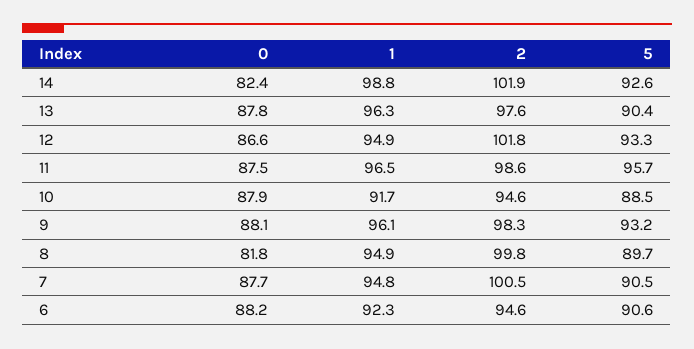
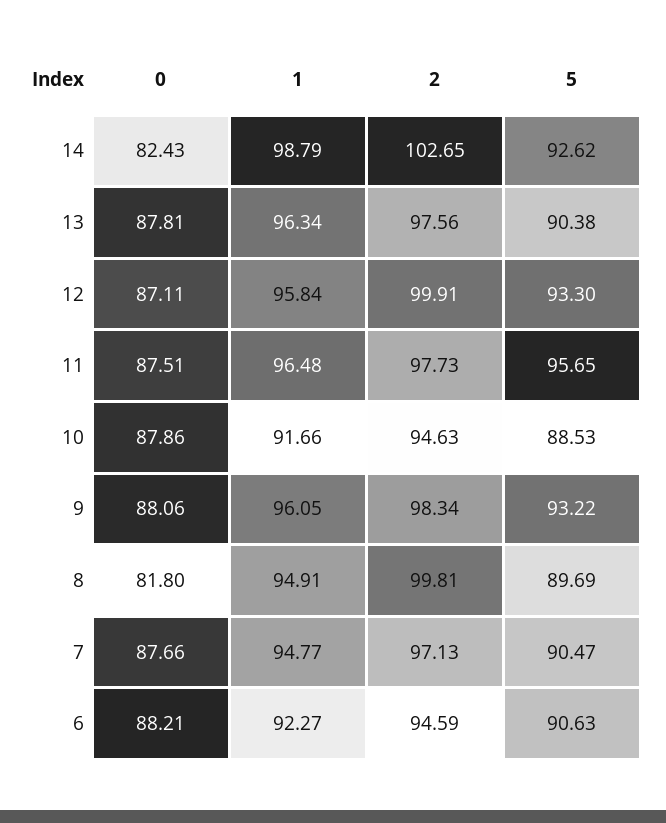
2, 14: 101.9 -> 102.65
0, 12: 86.6 -> 87.11
1, 12: 94.9 -> 95.84
2, 12: 101.8 -> 99.91
2, 11: 98.6 -> 97.73
2, 7: 100.5 -> 97.13

